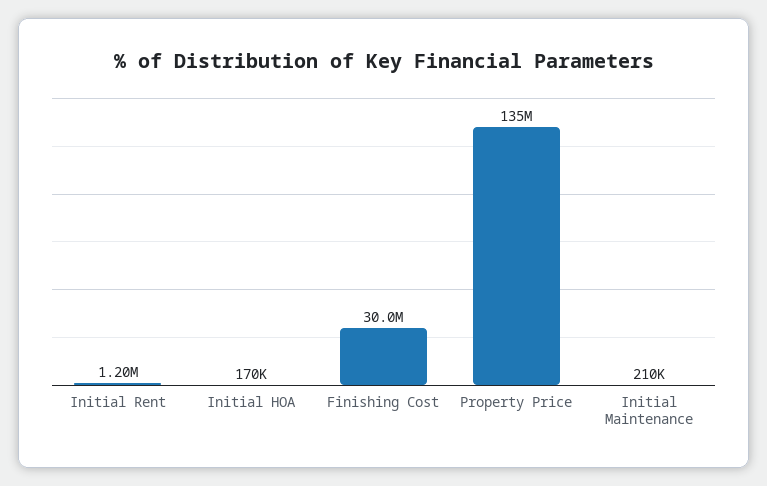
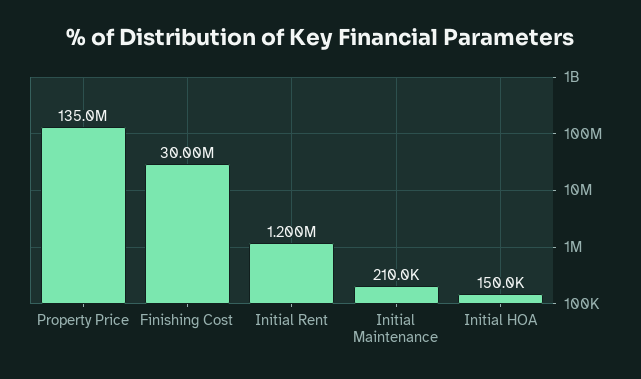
Initial HOA: 170000 -> 150000

